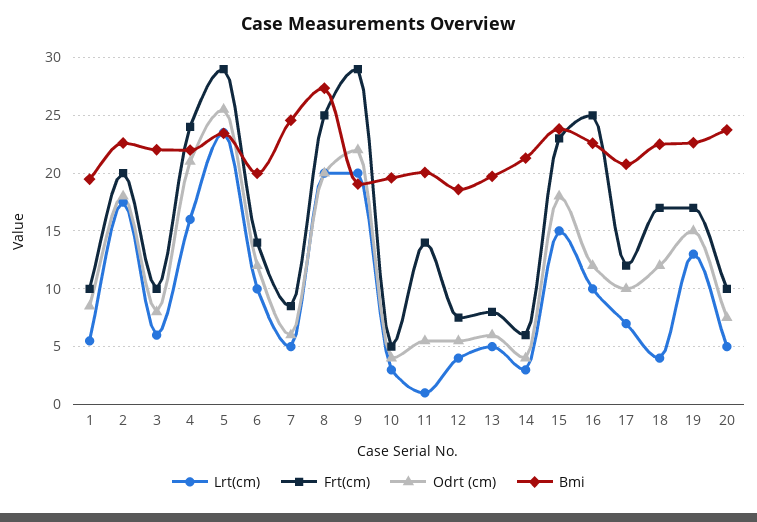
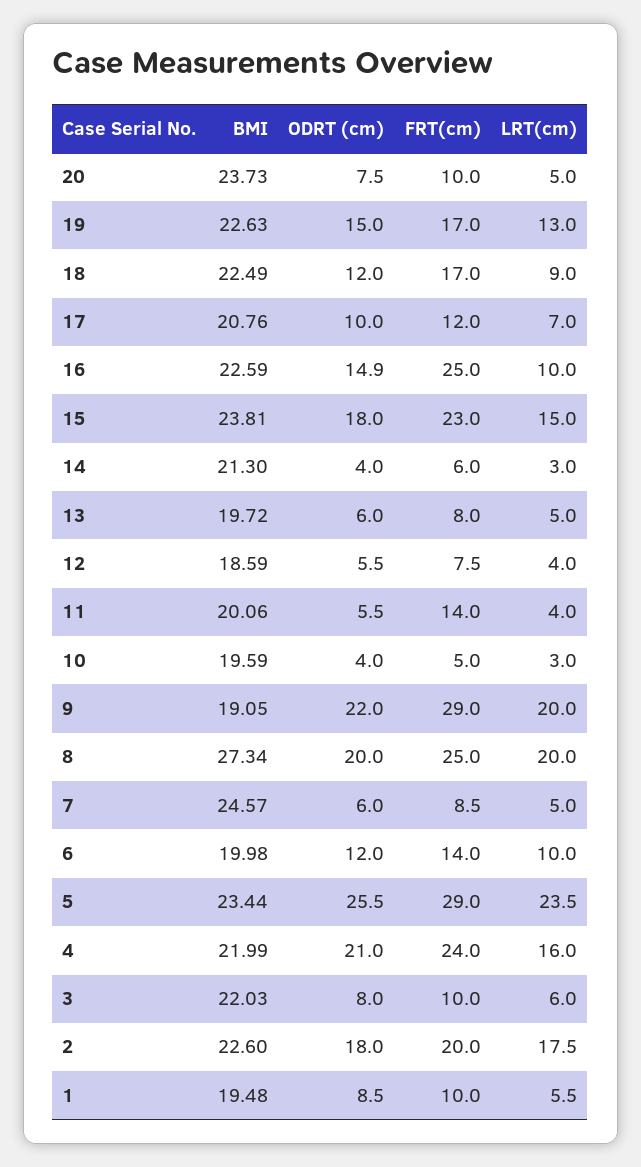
Lrt(cm), 11: 1 -> 4
Odrt (cm), 16: 12 -> 14.9
Lrt(cm), 18: 4 -> 9

